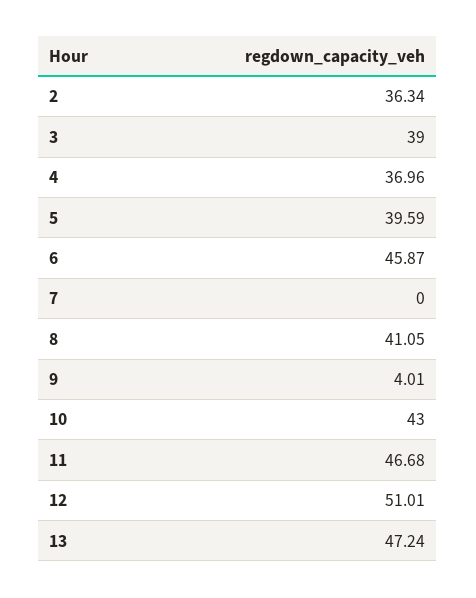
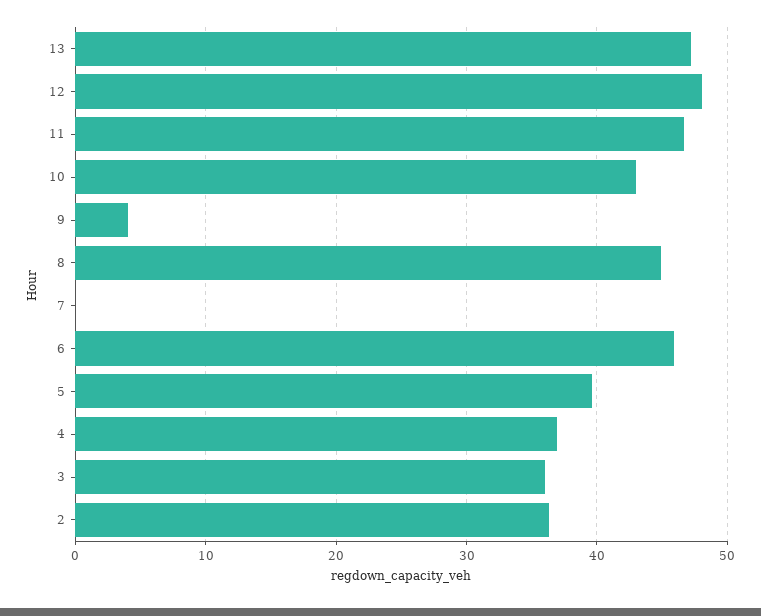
3: 39 -> 36
8: 41.05 -> 45
12: 51.01 -> 48

